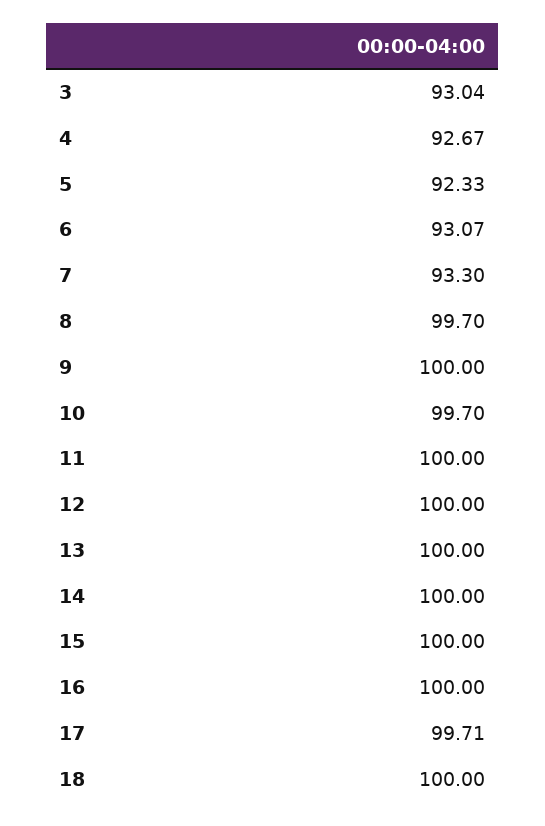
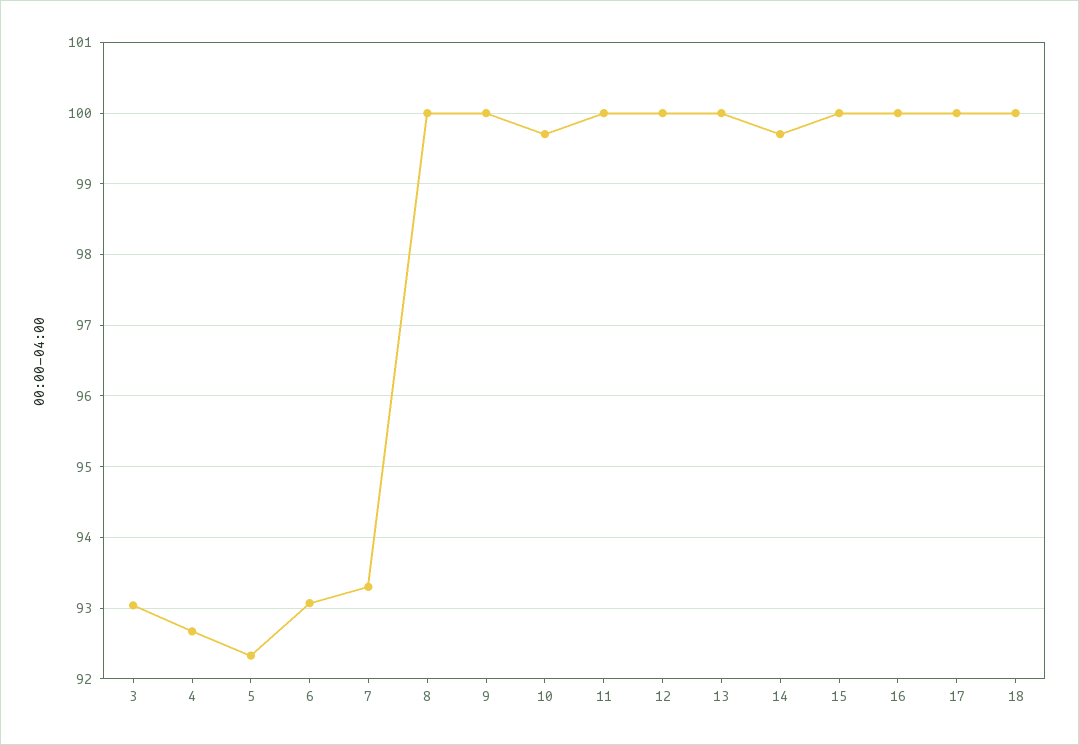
8: 99.7 -> 100
14: 100 -> 99.7
17: 99.71 -> 100

